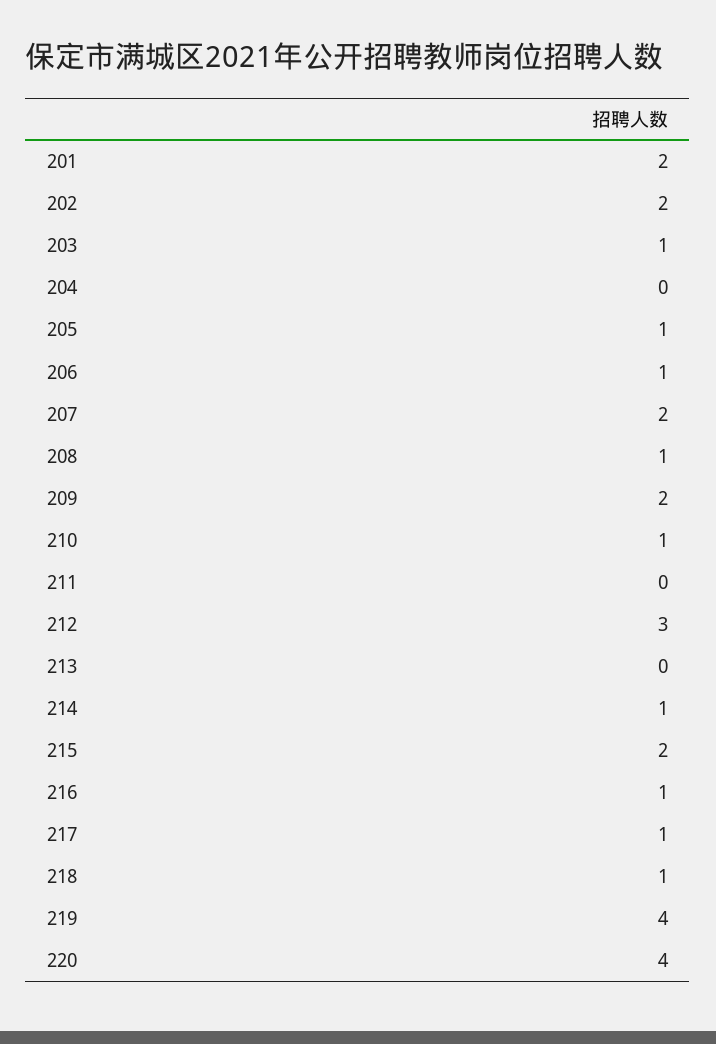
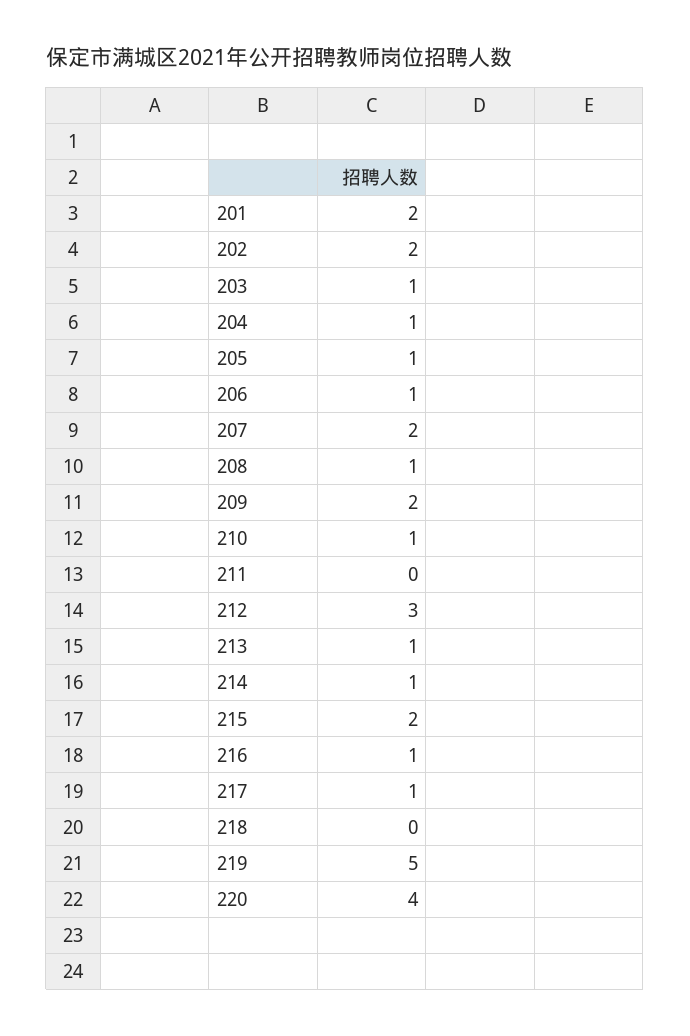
204: 0 -> 1
213: 0 -> 1
218: 1 -> 0
219: 4 -> 5

